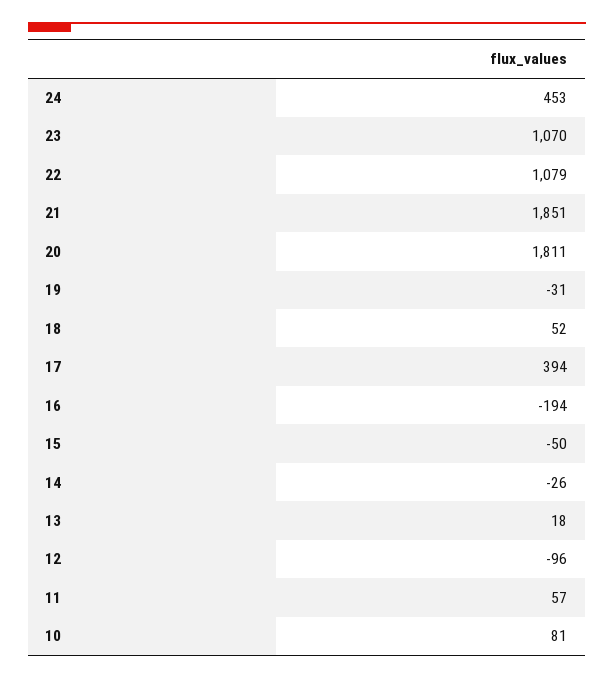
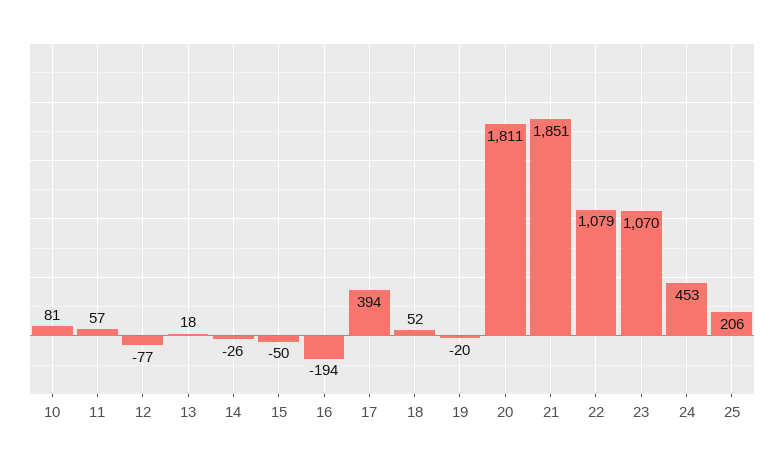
19: -31 -> -20
12: -96 -> -77
25: none -> 206

